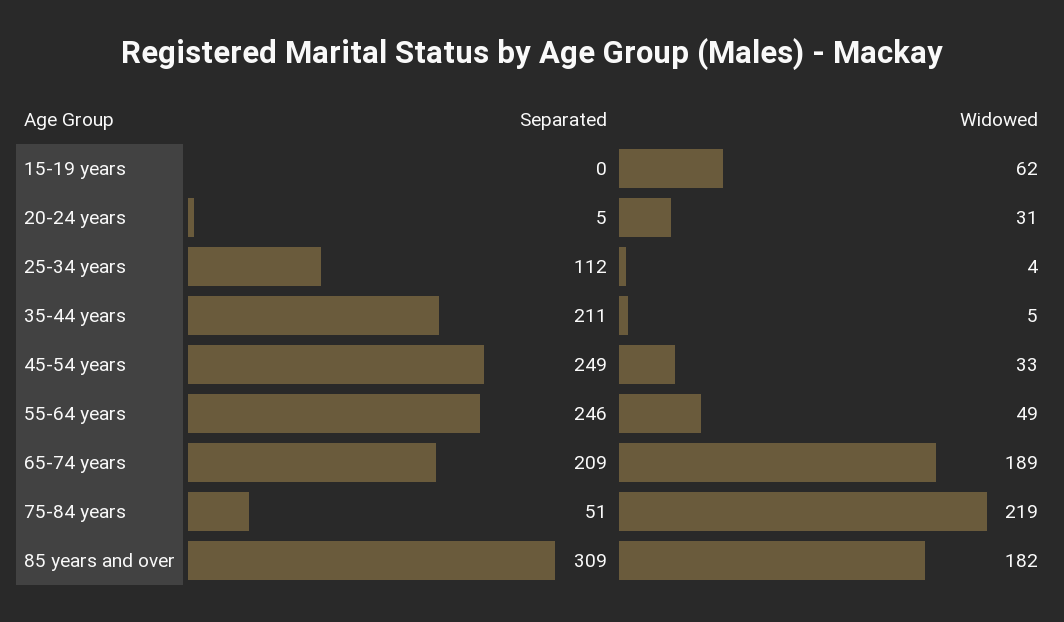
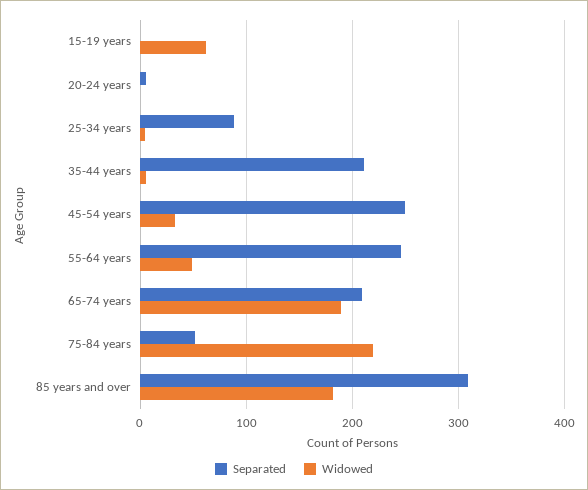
Widowed, 20-24 years: 31 -> 0
Separated, 25-34 years: 112 -> 90

